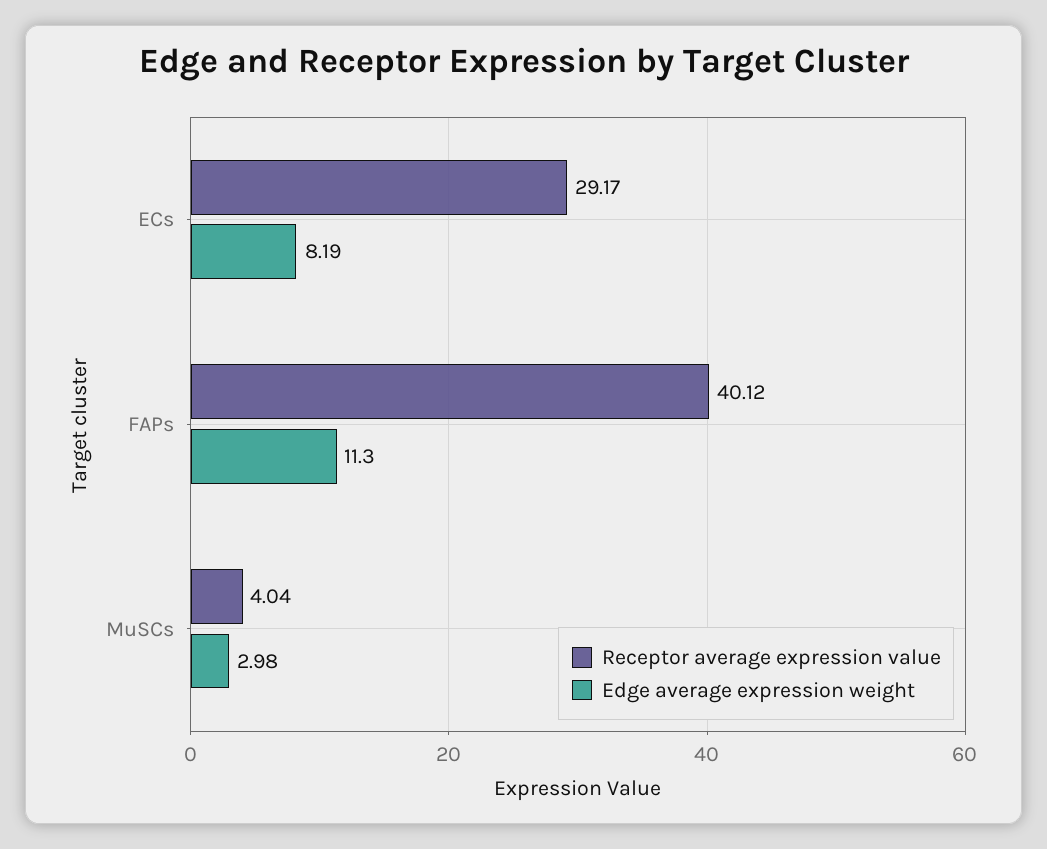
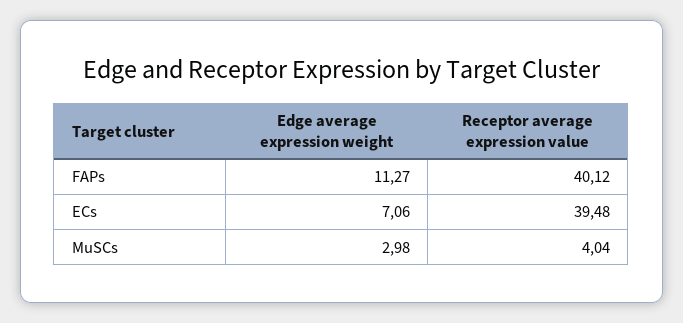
Receptor average expression value, ECs: 29.17 -> 39.48
Edge average expression weight, ECs: 8.19 -> 7.06
Edge average expression weight, FAPs: 11.3 -> 11.27

